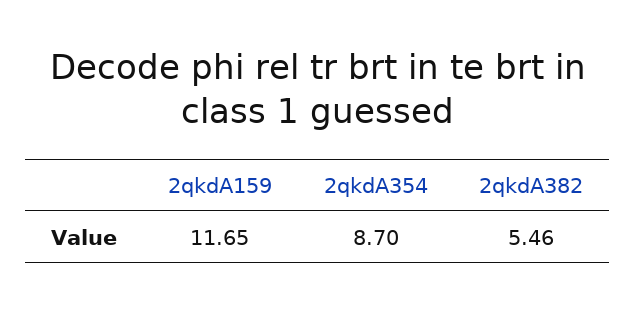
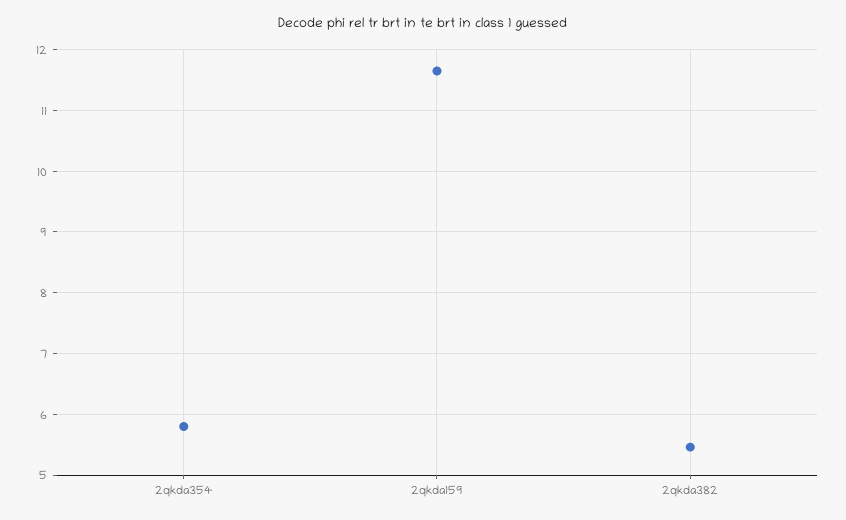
2qkdA354: 8.7 -> 5.8

